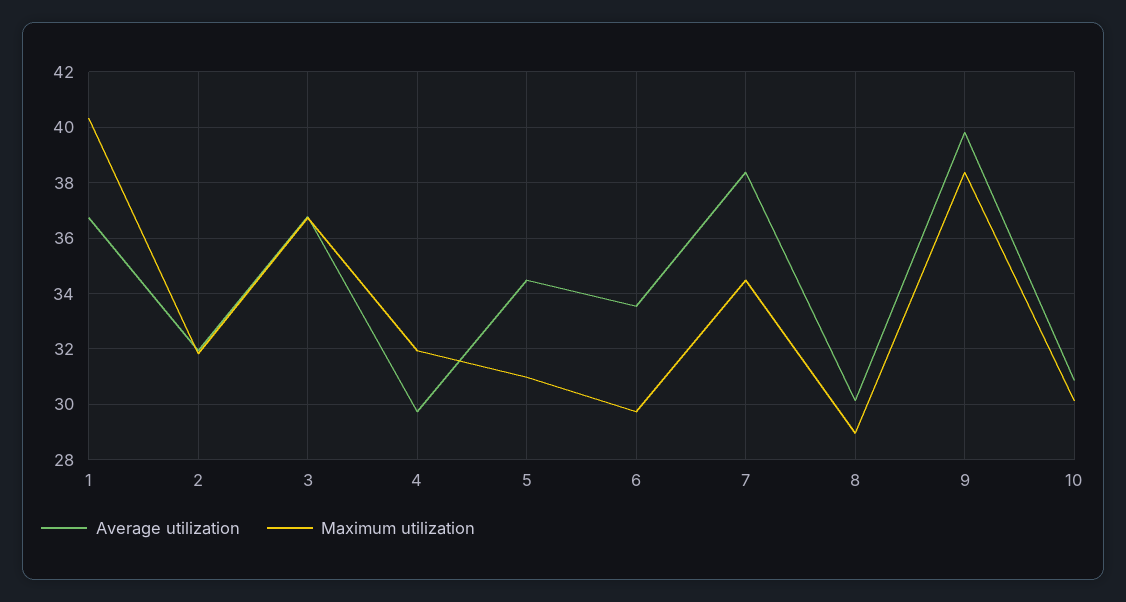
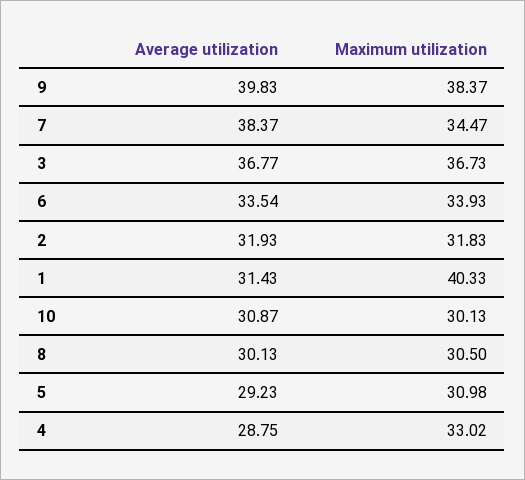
Average utilization, 1: 36.75 -> 31.43
Average utilization, 4: 29.75 -> 28.75
Maximum utilization, 4: 32 -> 33.02
Average utilization, 5: 34.5 -> 29.23
Maximum utilization, 6: 29.75 -> 33.93
Maximum utilization, 8: 29 -> 30.5

